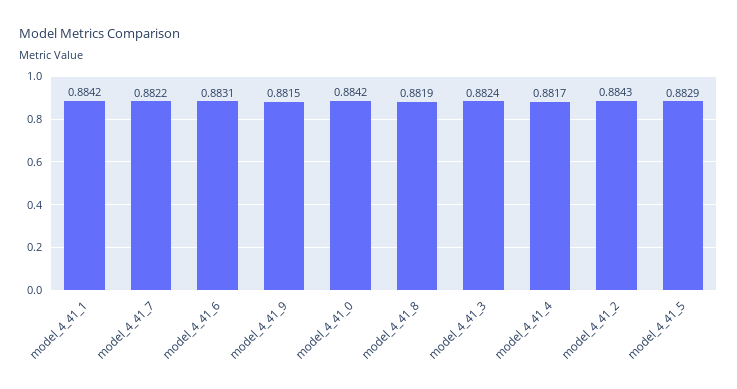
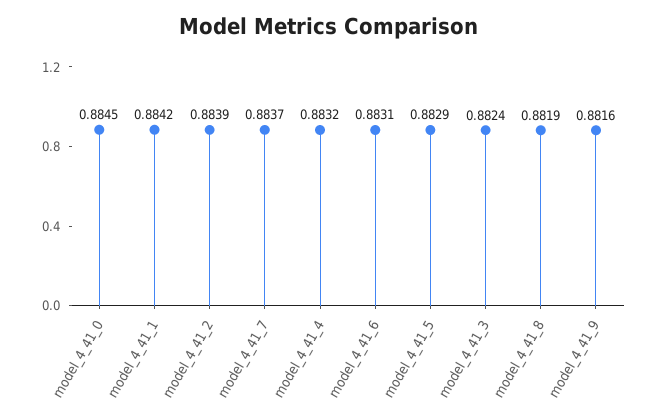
model_4_41_7: 0.8822 -> 0.8837
model_4_41_9: 0.8815 -> 0.8816
model_4_41_0: 0.8842 -> 0.8845
model_4_41_4: 0.8817 -> 0.8832
model_4_41_2: 0.8843 -> 0.8839

